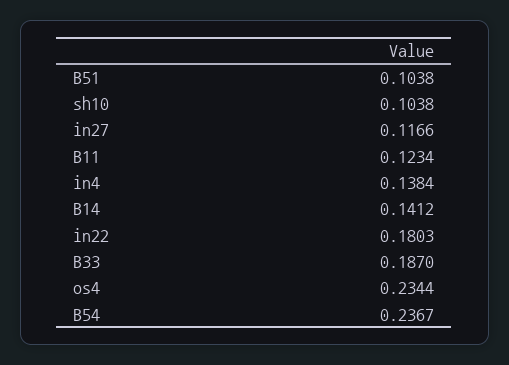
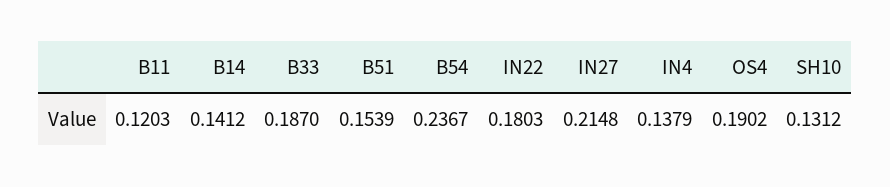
B51: 0.1038 -> 0.1539
sh10: 0.1038 -> 0.1312
in27: 0.1166 -> 0.2148
B11: 0.1234 -> 0.1203
in4: 0.1384 -> 0.1379
os4: 0.2344 -> 0.1902

